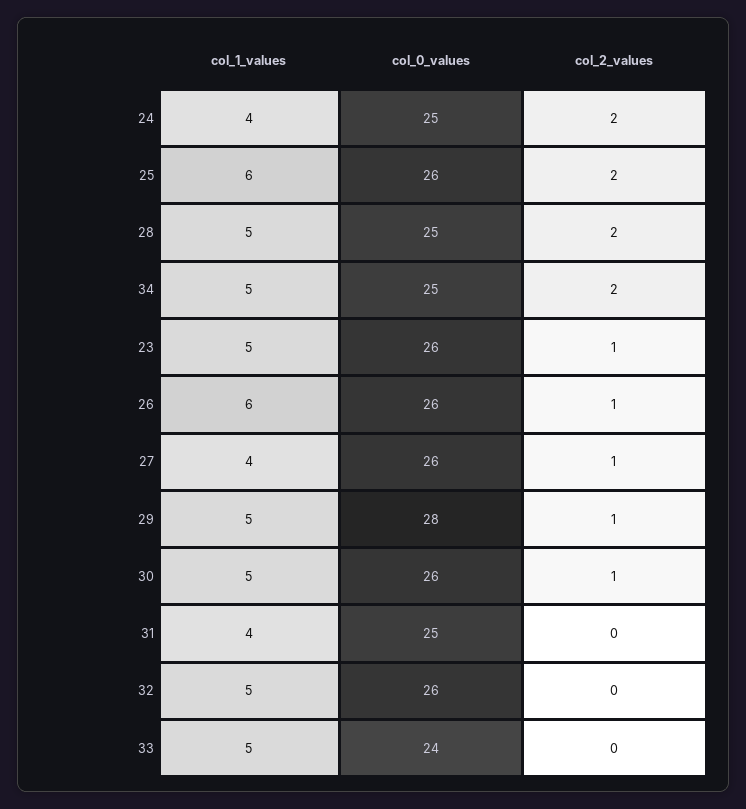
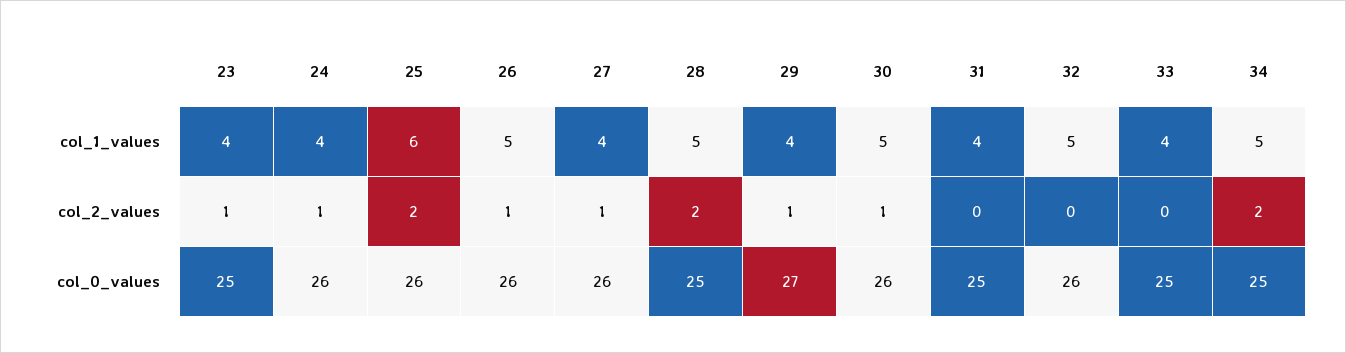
col_0_values, 24: 25 -> 26
col_2_values, 24: 2 -> 1
col_1_values, 23: 5 -> 4
col_0_values, 23: 26 -> 25
col_1_values, 26: 6 -> 5
col_1_values, 29: 5 -> 4
col_0_values, 29: 28 -> 27
col_1_values, 33: 5 -> 4
col_0_values, 33: 24 -> 25

